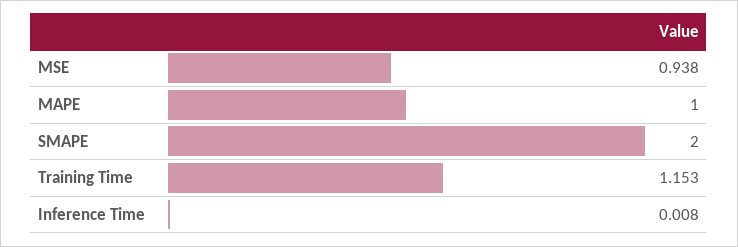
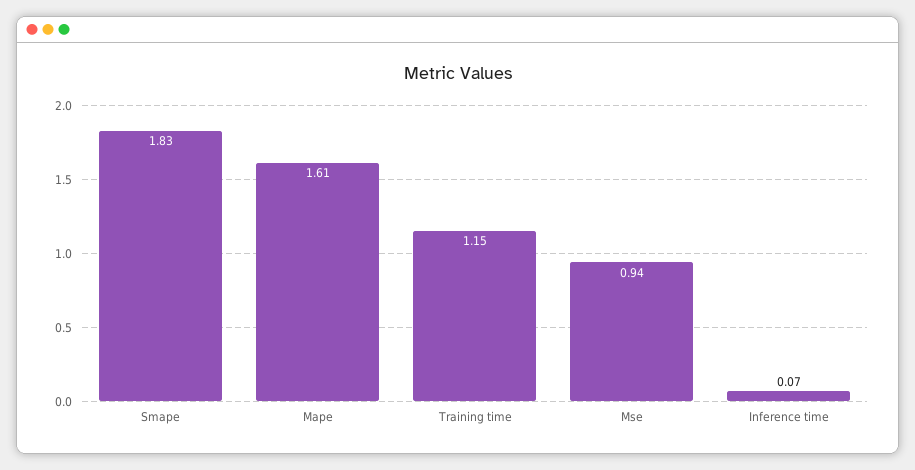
MAPE: 1 -> 1.61
SMAPE: 2 -> 1.83
Inference Time: 0.008 -> 0.07

